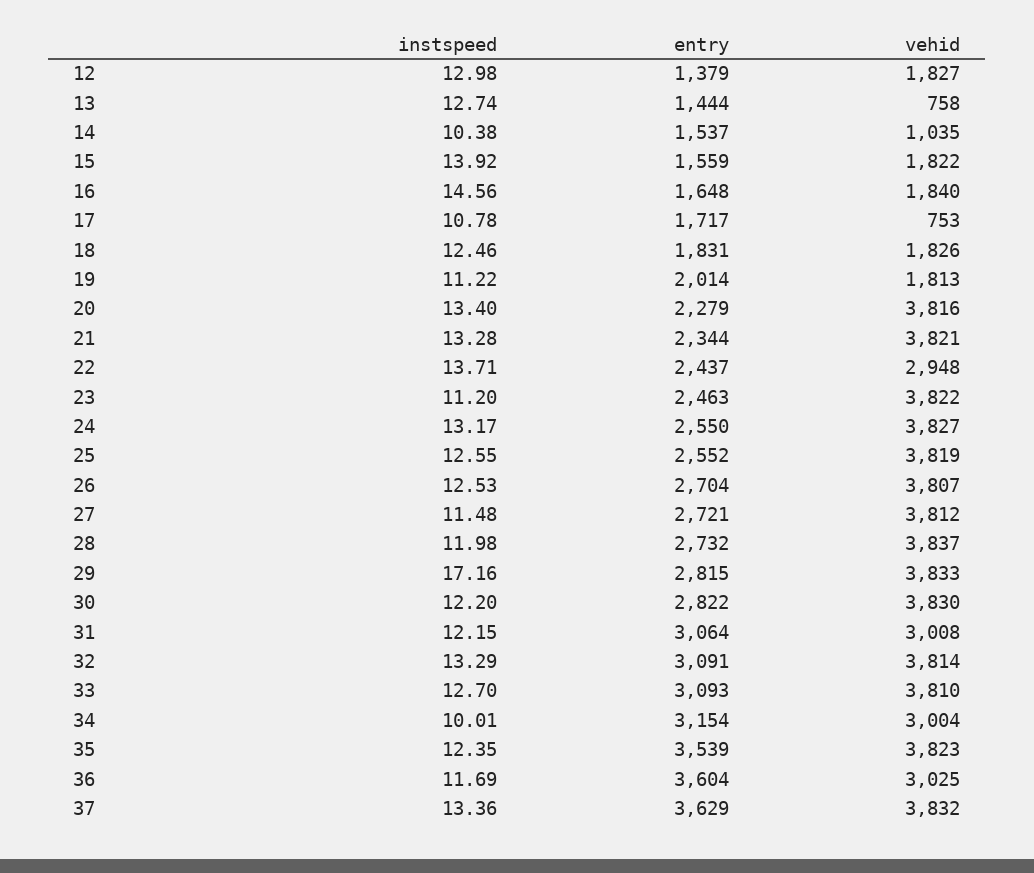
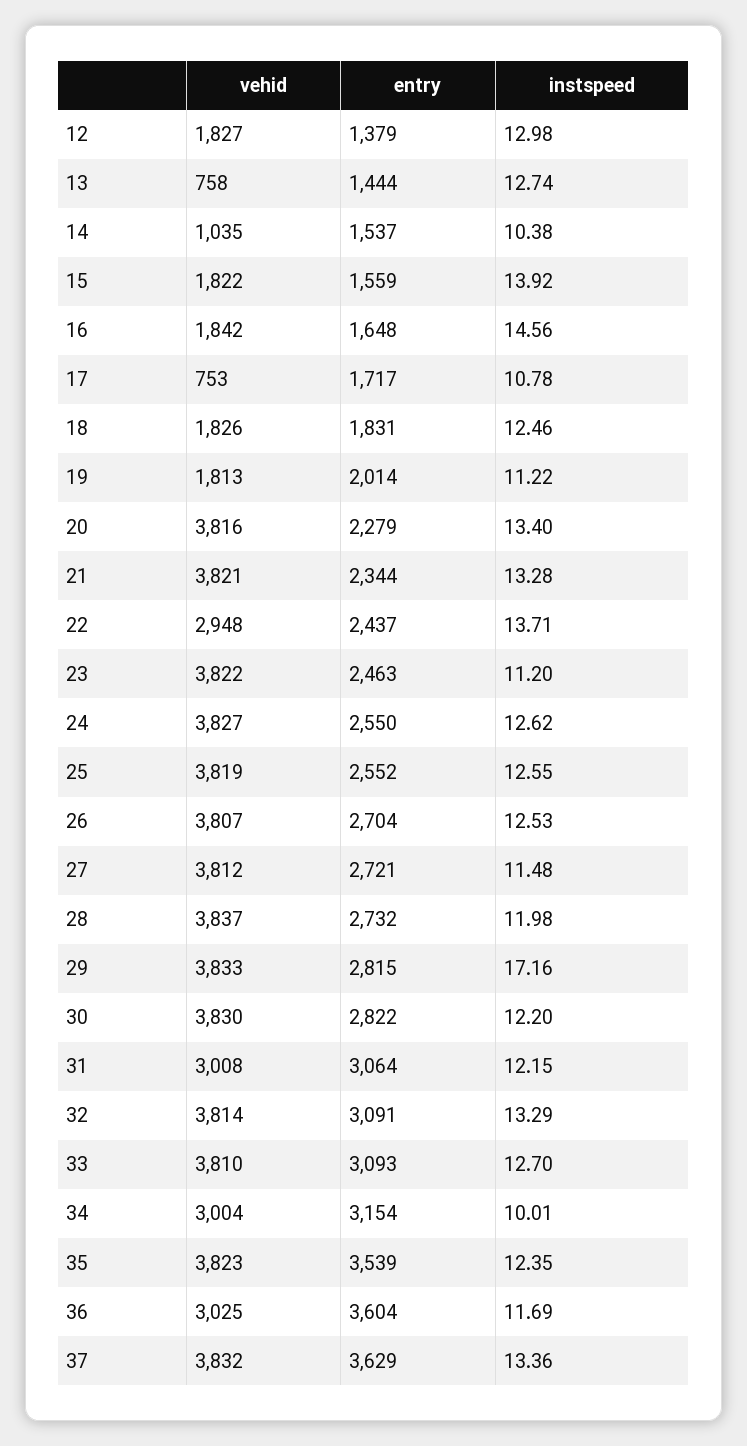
vehid, 16: 1840 -> 1842
instspeed, 24: 13.17 -> 12.62

